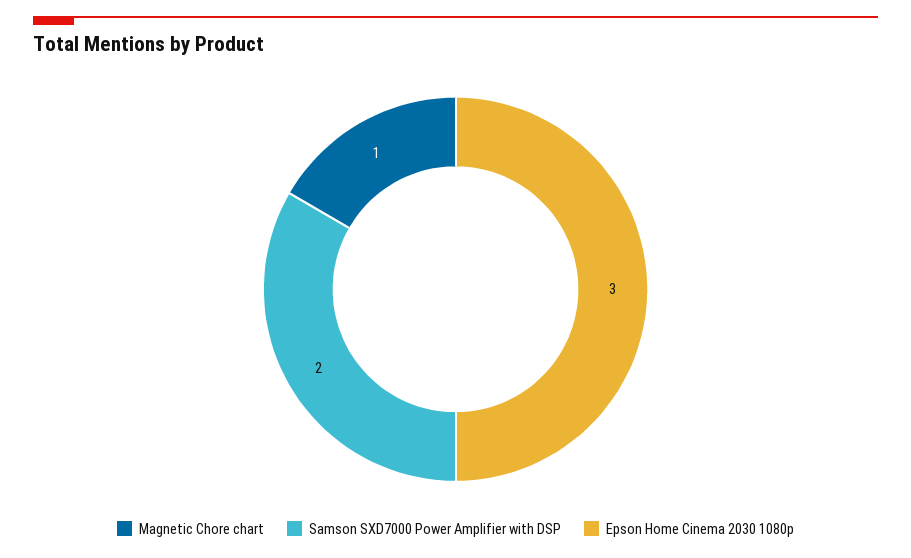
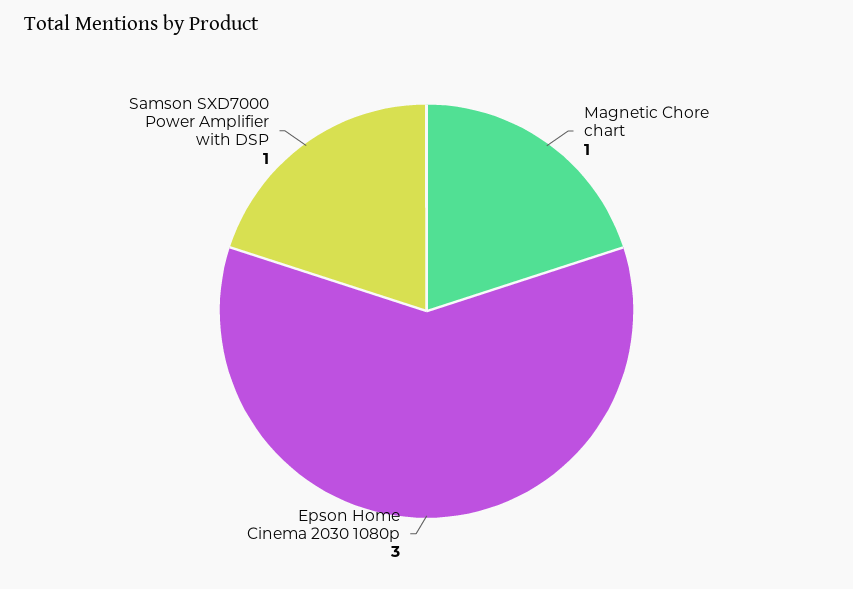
Samson SXD7000 Power Amplifier with DSP: 2 -> 1

